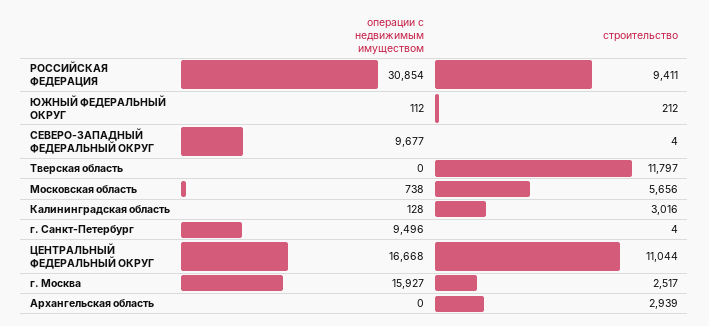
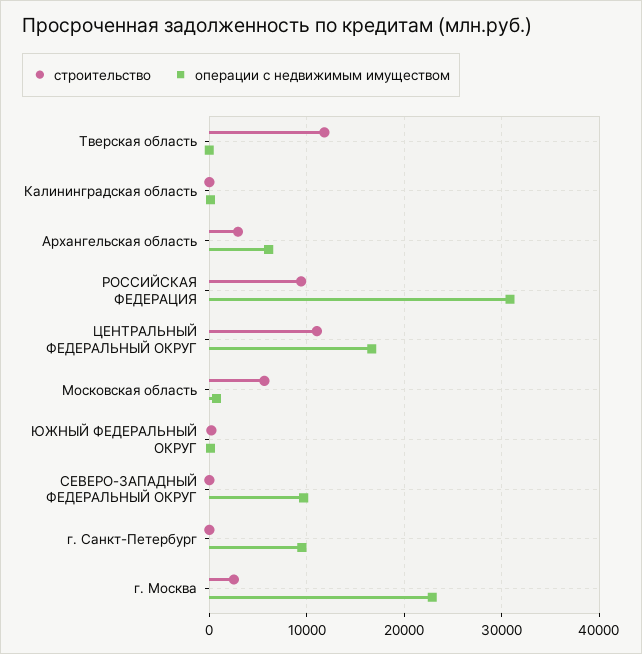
строительство, Калининградская область: 3016 -> 0
операции с недвижимым имуществом, г. Москва: 15927 -> 23000
операции с недвижимым имуществом, Архангельская область: 0 -> 6000

